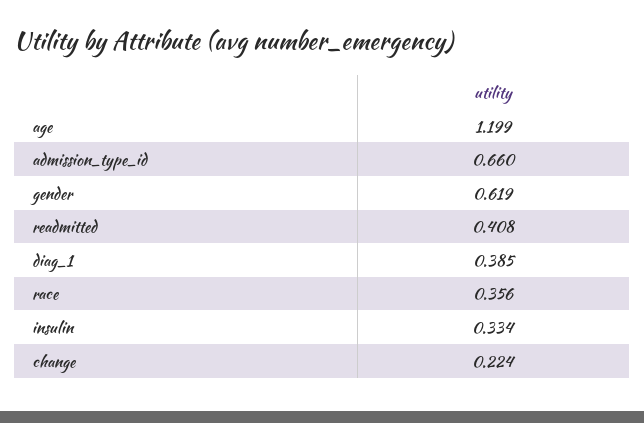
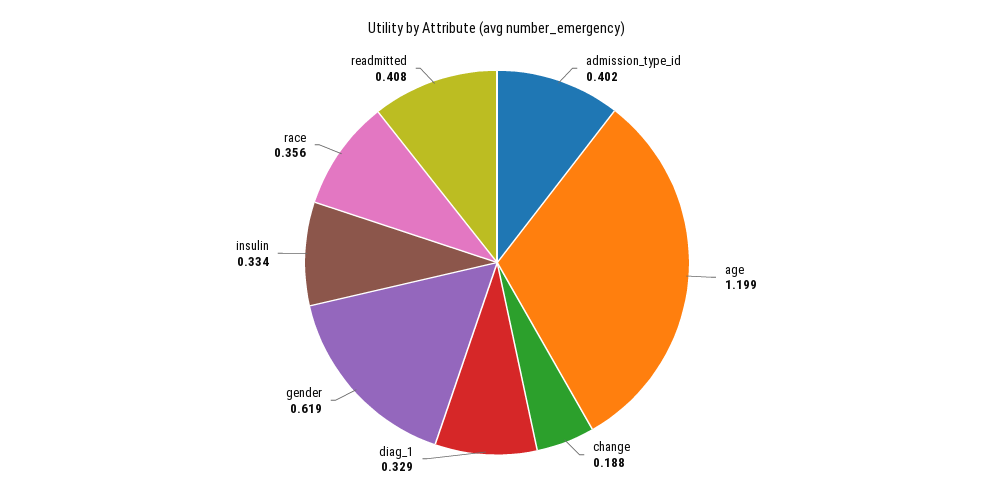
admission_type_id: 0.66 -> 0.402
diag_1: 0.385 -> 0.329
change: 0.224 -> 0.188

